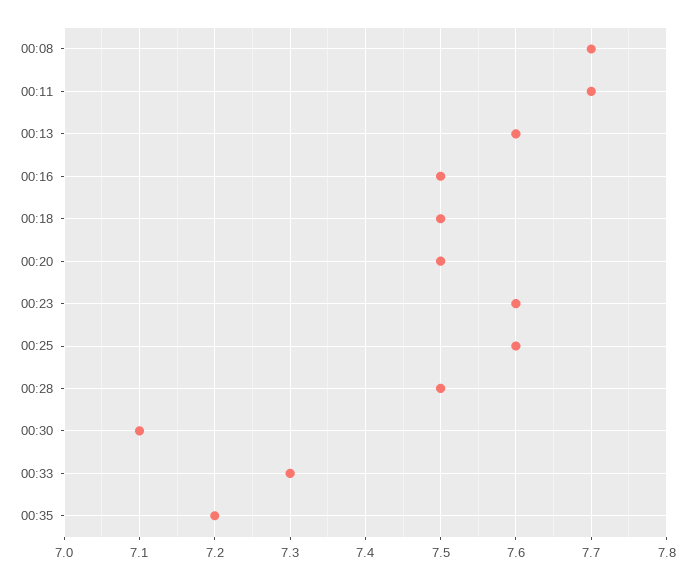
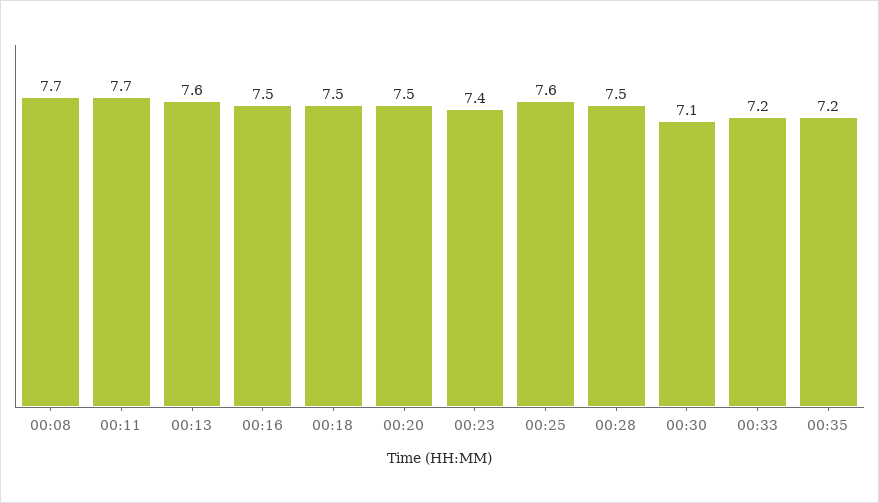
00:23: 7.6 -> 7.4
00:33: 7.3 -> 7.2

